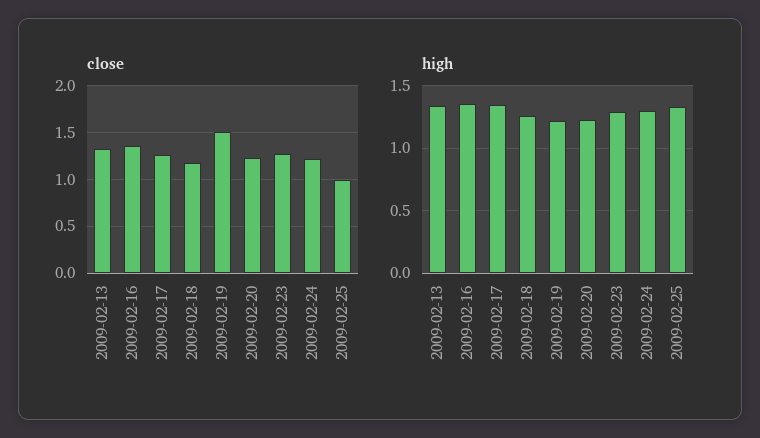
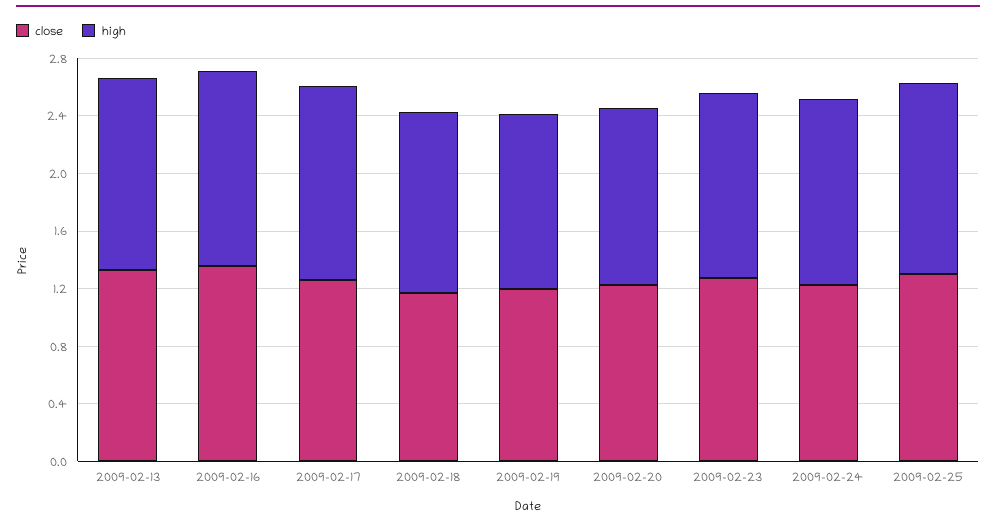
close, 2009-02-19: 1.5 -> 1.2
close, 2009-02-25: 1 -> 1.3

